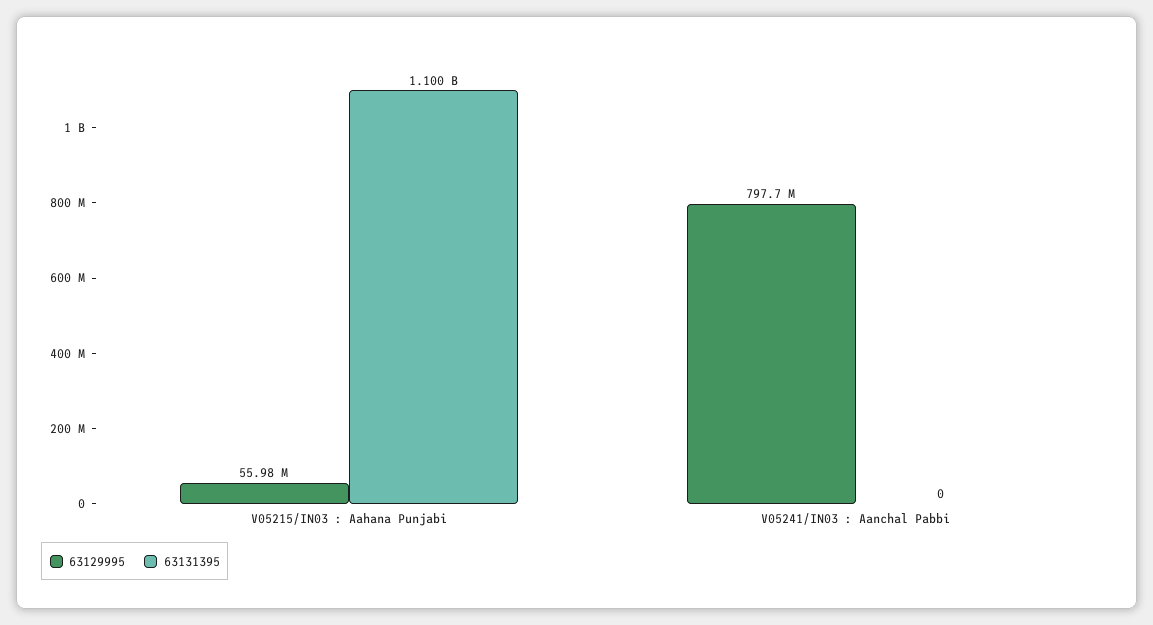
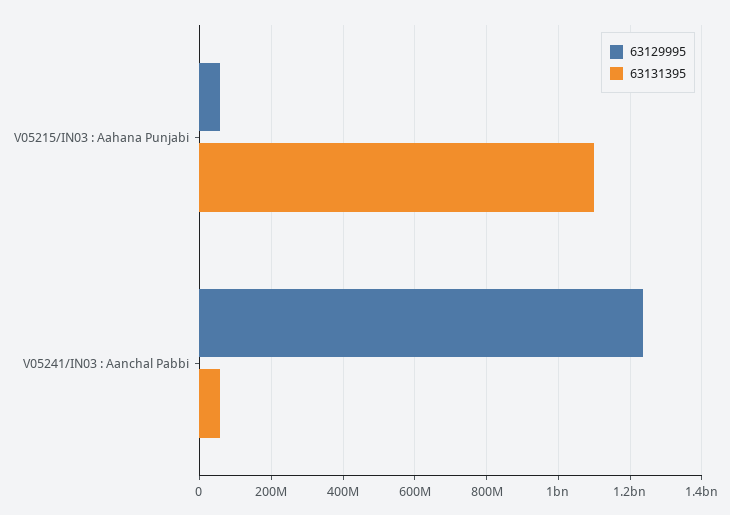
63129995, V05241/IN03 : Aanchal Pabbi: 797700000 -> 1240000000
63131395, V05241/IN03 : Aanchal Pabbi: 0 -> 60000000

